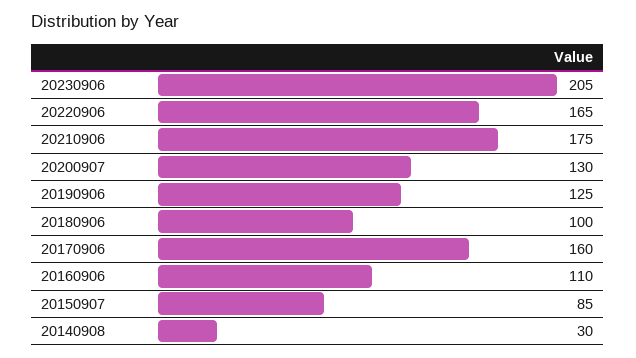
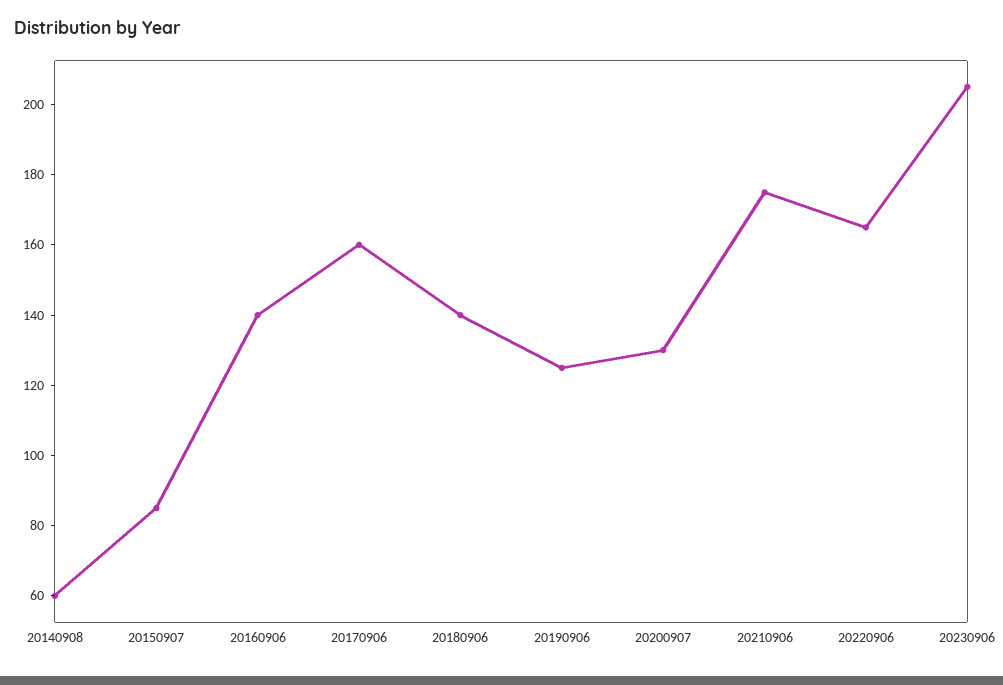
20180906: 100 -> 140
20160906: 110 -> 140
20140908: 30 -> 60

